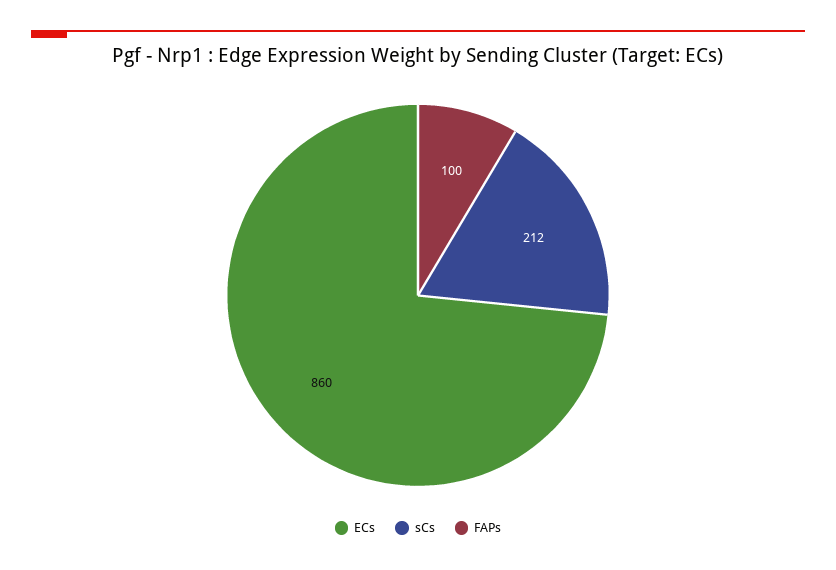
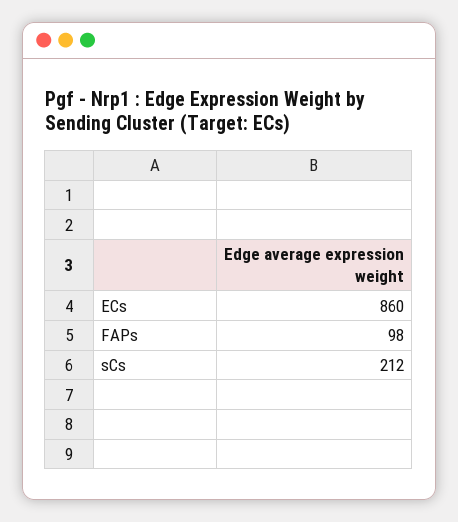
FAPs: 100 -> 98

